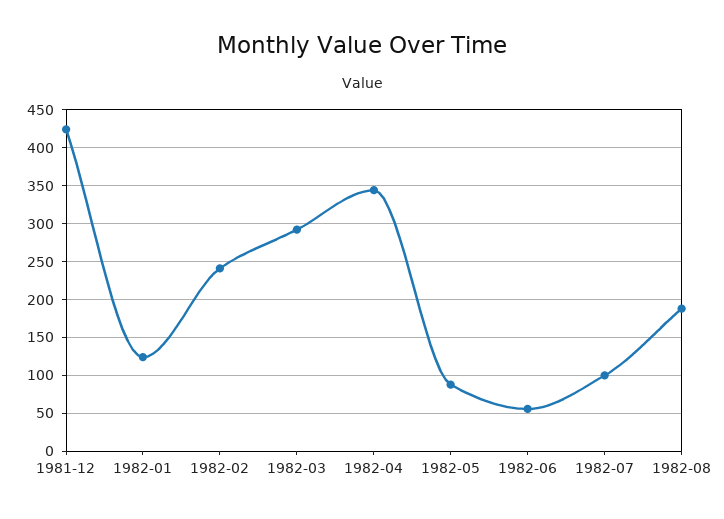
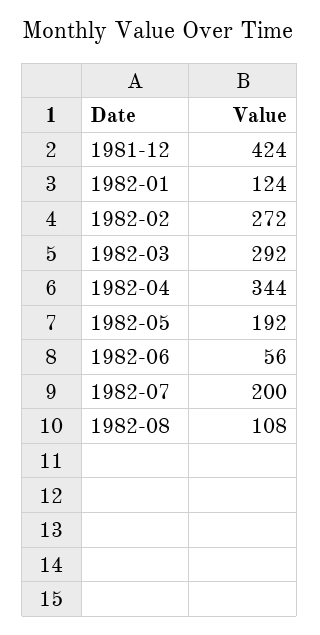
1982-02: 240 -> 272
1982-05: 90 -> 192
1982-07: 100 -> 200
1982-08: 190 -> 108

